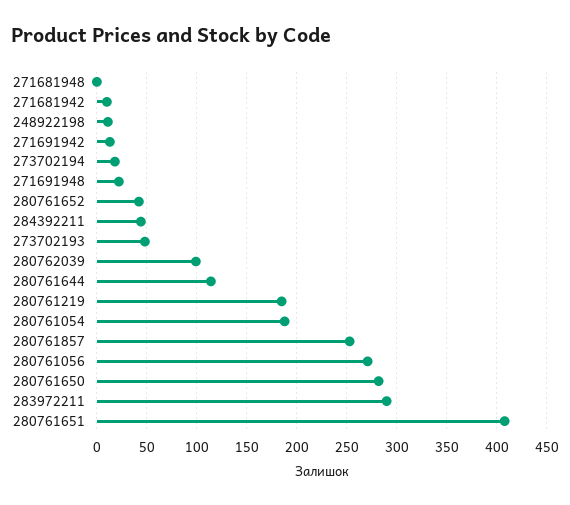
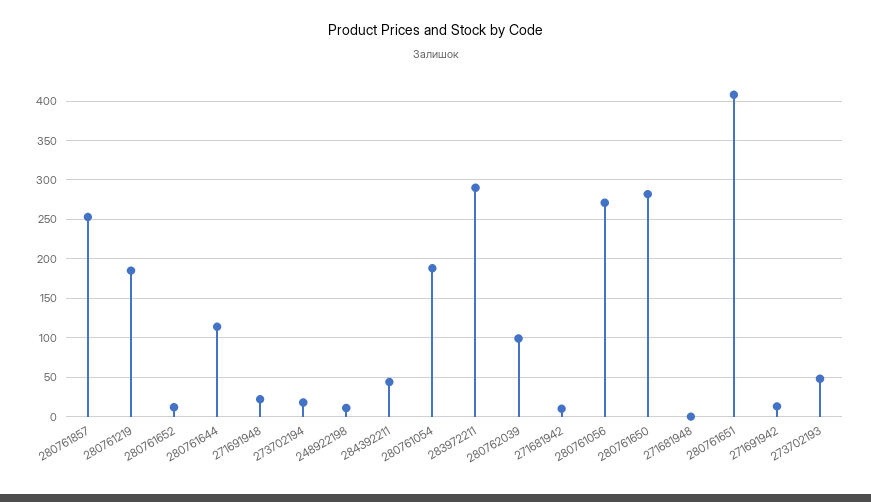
280761652: 40 -> 10

